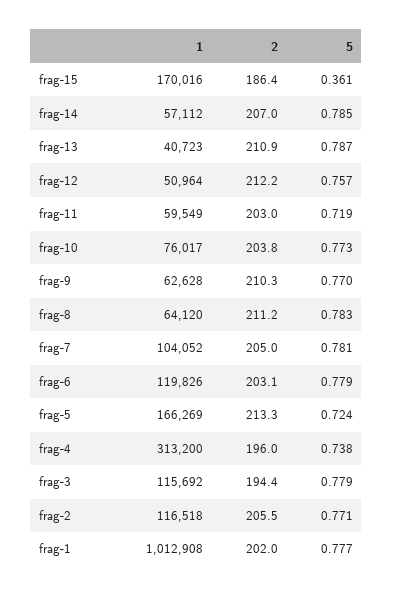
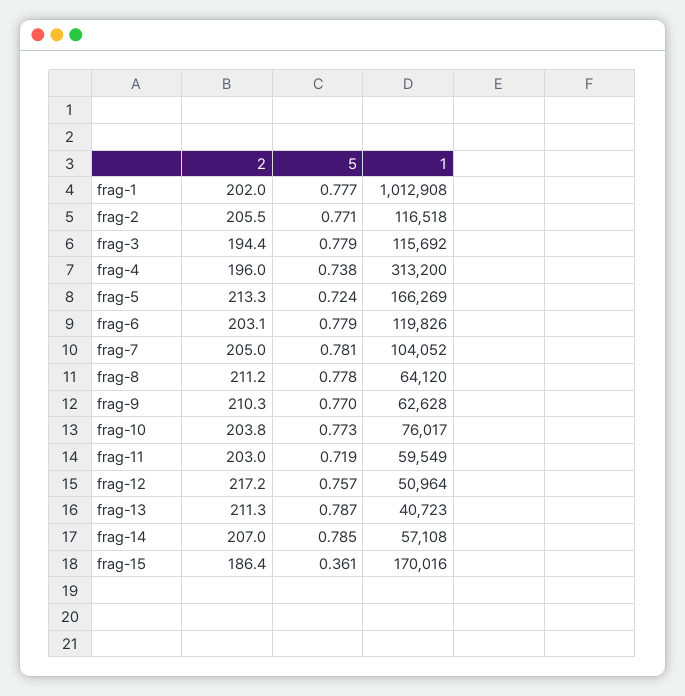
1, frag-14: 57112 -> 57108
2, frag-13: 210.9 -> 211.3
2, frag-12: 212.2 -> 217.2
5, frag-8: 0.783 -> 0.778

